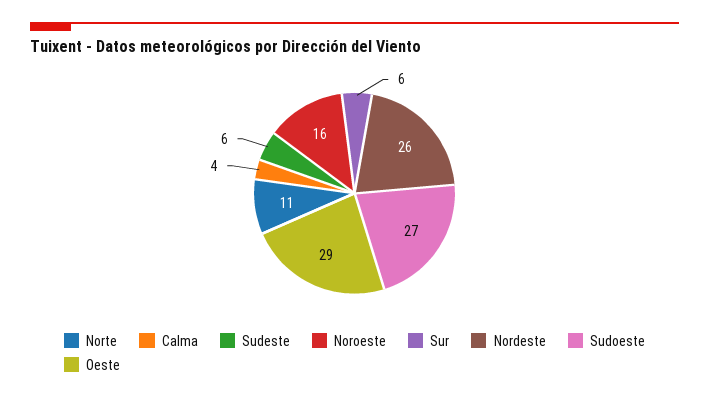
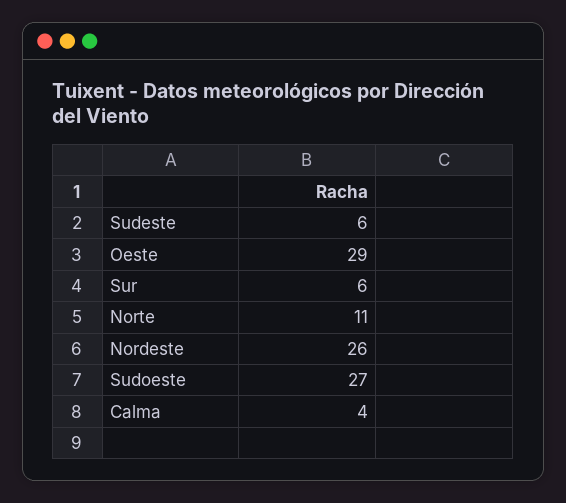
Noroeste: 16 -> none

